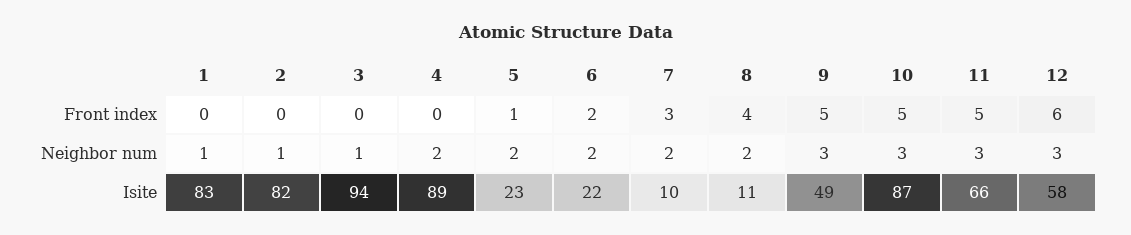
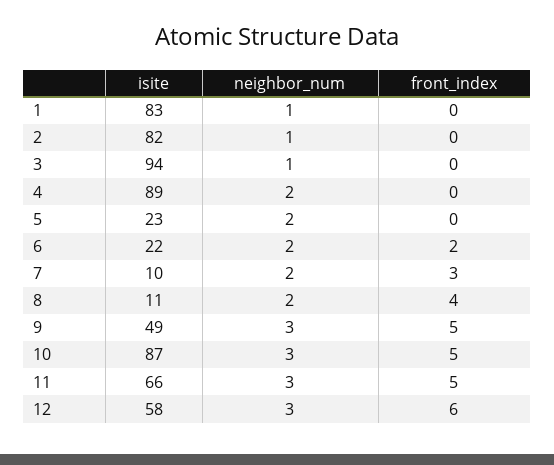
5, Front index: 1 -> 0

